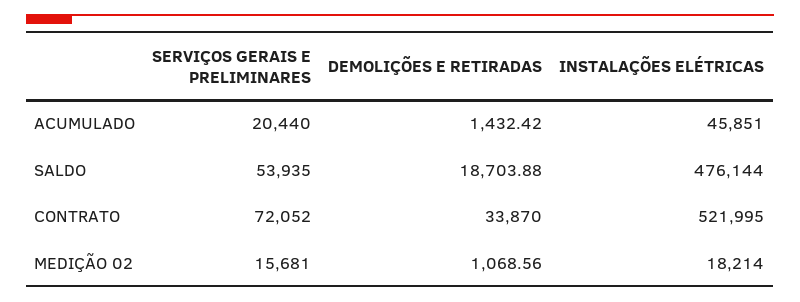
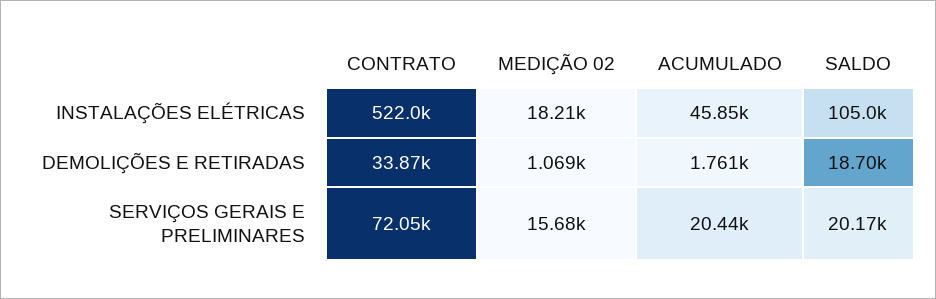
DEMOLIÇÕES E RETIRADAS, ACUMULADO: 1432.42 -> 1761
SERVIÇOS GERAIS E PRELIMINARES, SALDO: 53935 -> 20170
INSTALAÇÕES ELÉTRICAS, SALDO: 476144 -> 105000

